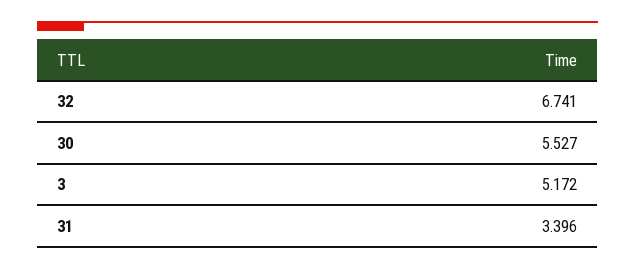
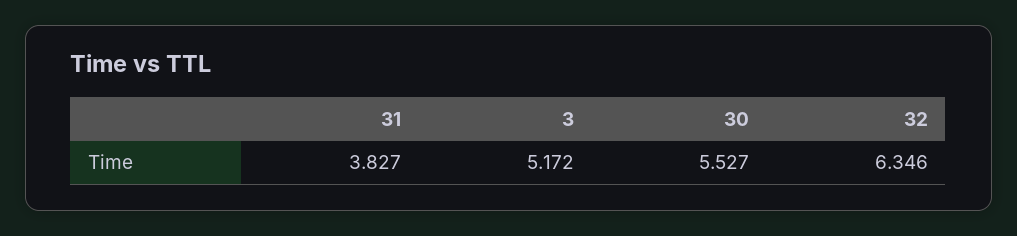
32: 6.741 -> 6.346
31: 3.396 -> 3.827

